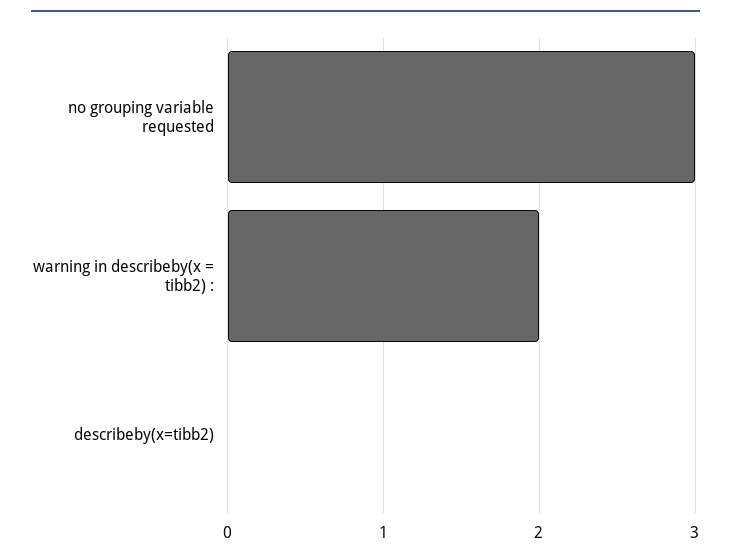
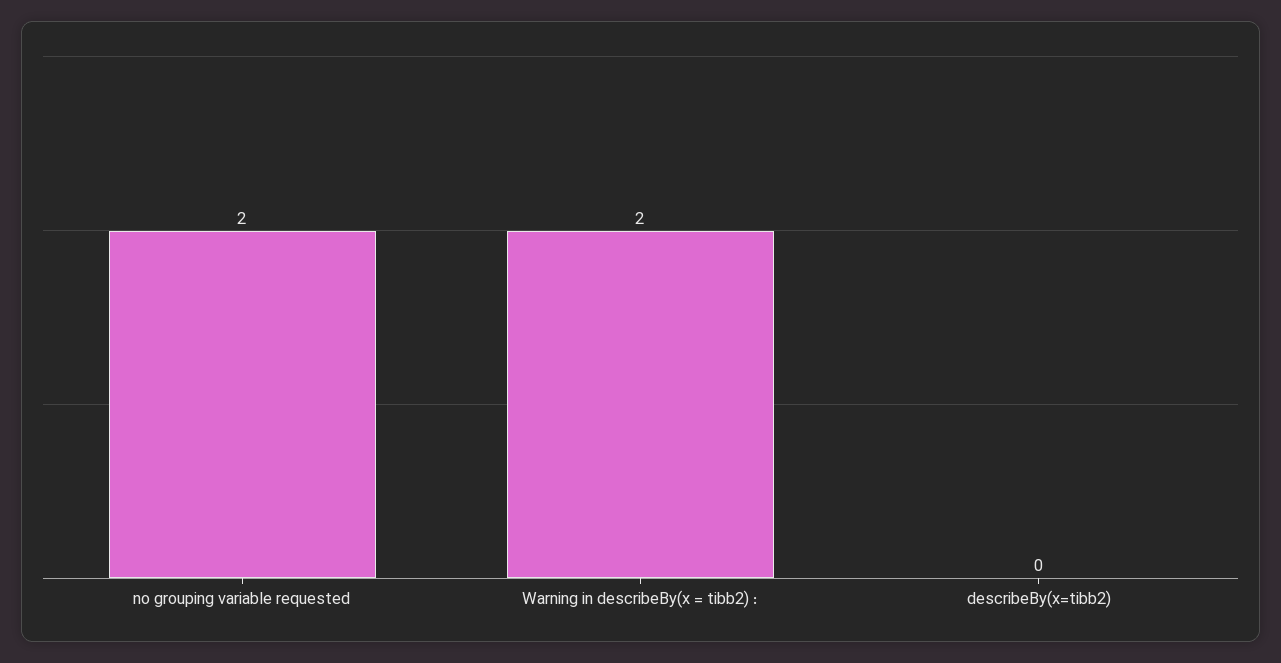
no grouping variable requested: 3 -> 2

